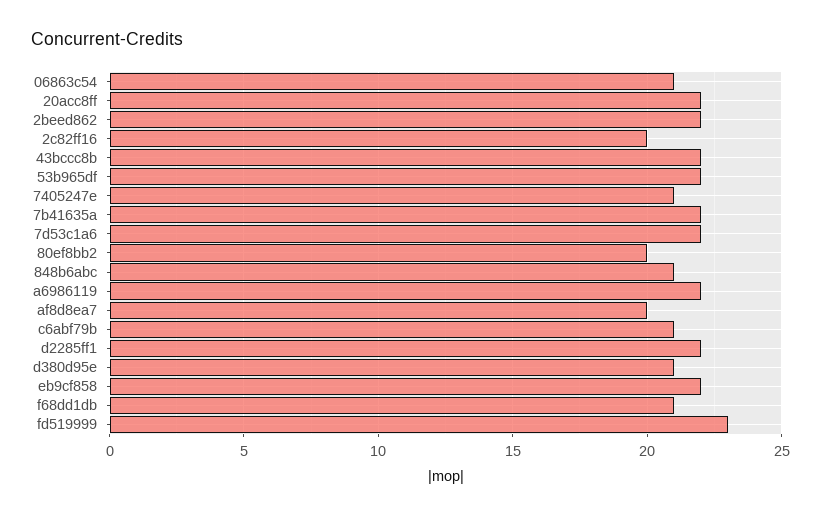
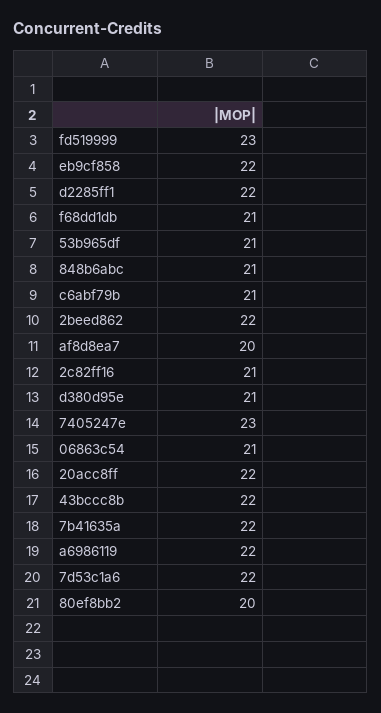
2c82ff16: 20 -> 21
53b965df: 22 -> 21
7405247e: 21 -> 23

